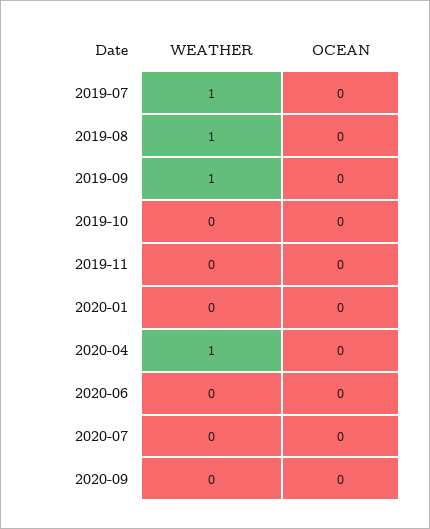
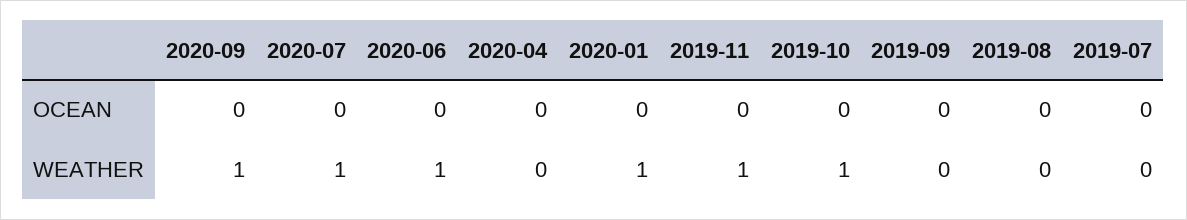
WEATHER, 2019-07: 1 -> 0
WEATHER, 2019-08: 1 -> 0
WEATHER, 2019-09: 1 -> 0
WEATHER, 2019-10: 0 -> 1
WEATHER, 2019-11: 0 -> 1
WEATHER, 2020-01: 0 -> 1
WEATHER, 2020-04: 1 -> 0
WEATHER, 2020-06: 0 -> 1
WEATHER, 2020-07: 0 -> 1
WEATHER, 2020-09: 0 -> 1

